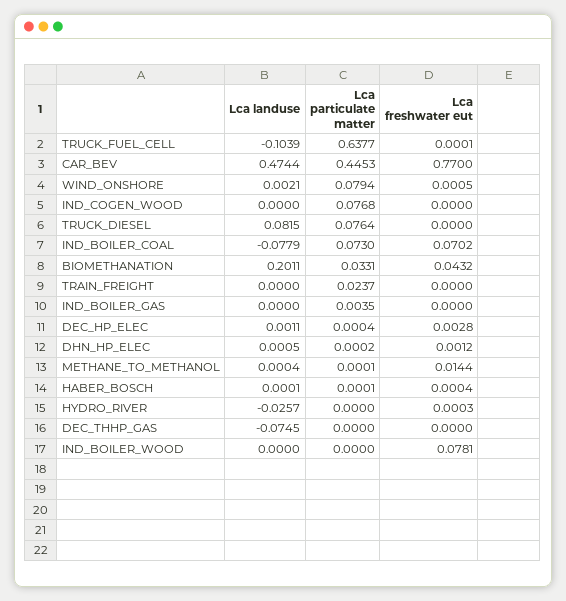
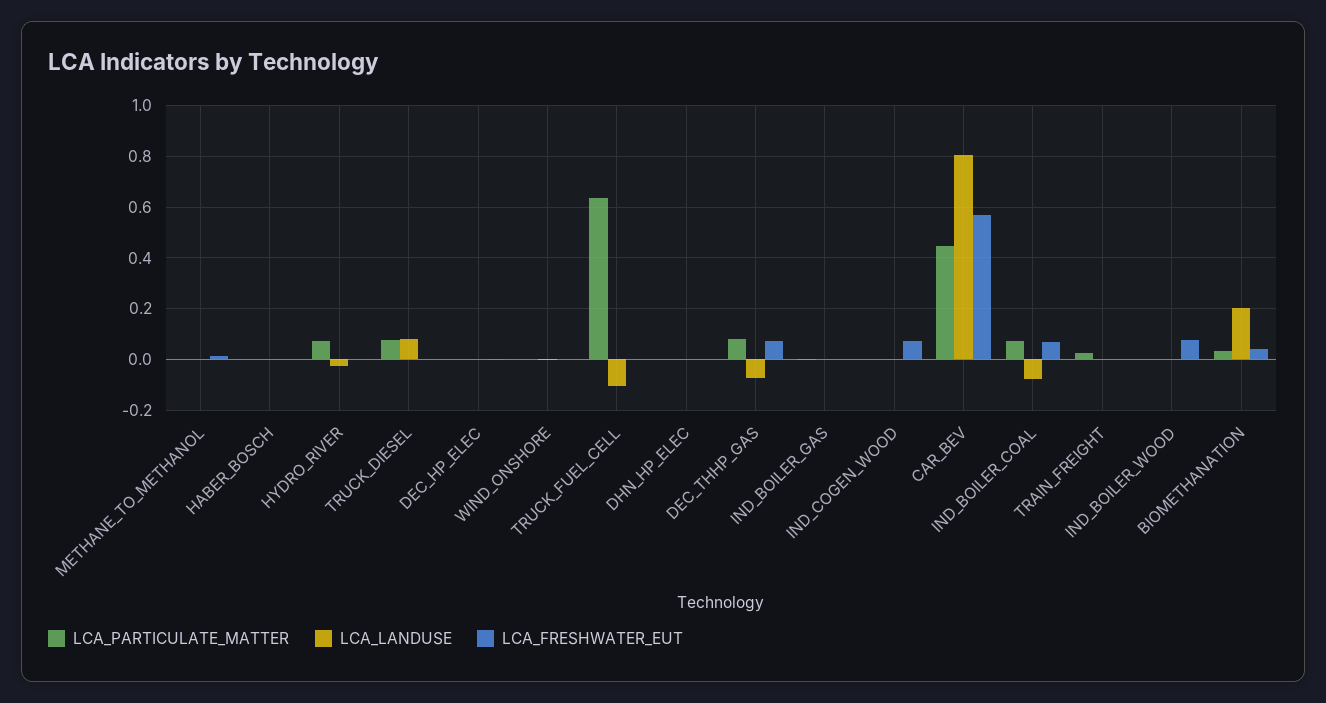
Lca landuse, CAR_BEV: 0.4744 -> 0.8
Lca freshwater eut, CAR_BEV: 0.77 -> 0.575
Lca particulate matter, WIND_ONSHORE: 0.0794 -> 0
Lca particulate matter, IND_COGEN_WOOD: 0.0768 -> 0
Lca freshwater eut, IND_COGEN_WOOD: 0 -> 0.075
Lca particulate matter, HYDRO_RIVER: 0 -> 0.075
Lca particulate matter, DEC_THHP_GAS: 0 -> 0.075
Lca freshwater eut, DEC_THHP_GAS: 0 -> 0.075

